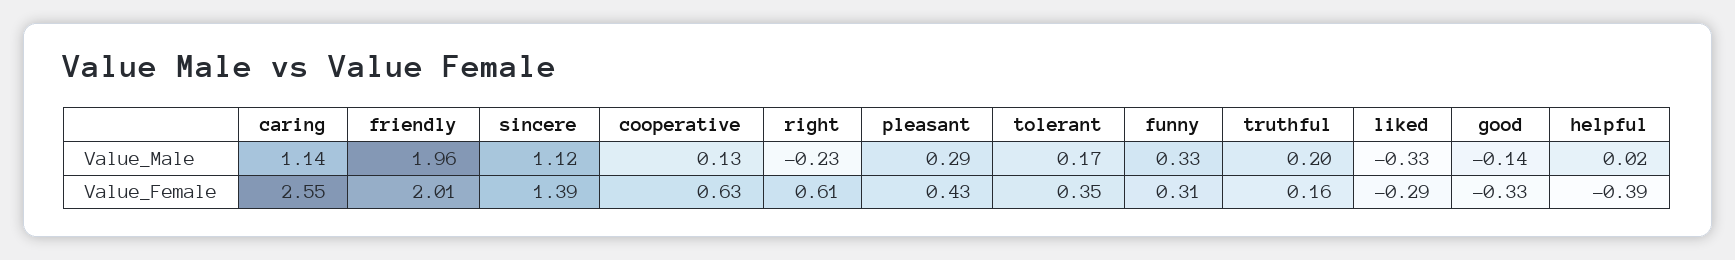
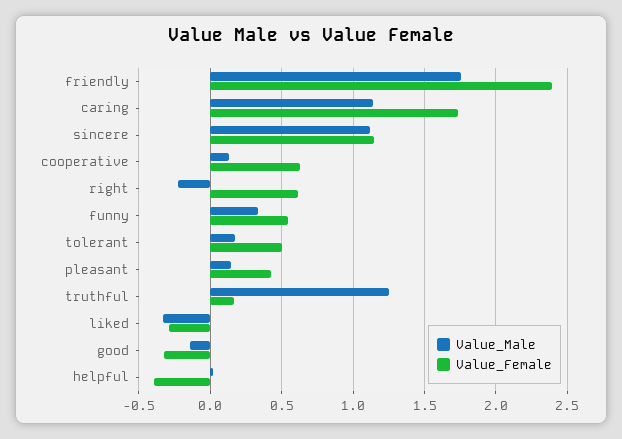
Value_Male, friendly: 1.96 -> 1.75
Value_Male, pleasant: 0.29 -> 0.15
Value_Male, truthful: 0.2 -> 1.25
Value_Female, caring: 2.55 -> 1.75
Value_Female, friendly: 2.01 -> 2.4
Value_Female, sincere: 1.39 -> 1.15
Value_Female, tolerant: 0.35 -> 0.5
Value_Female, funny: 0.31 -> 0.55

